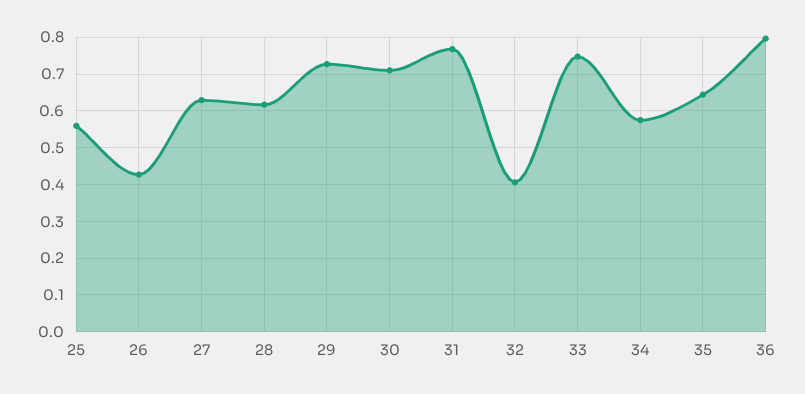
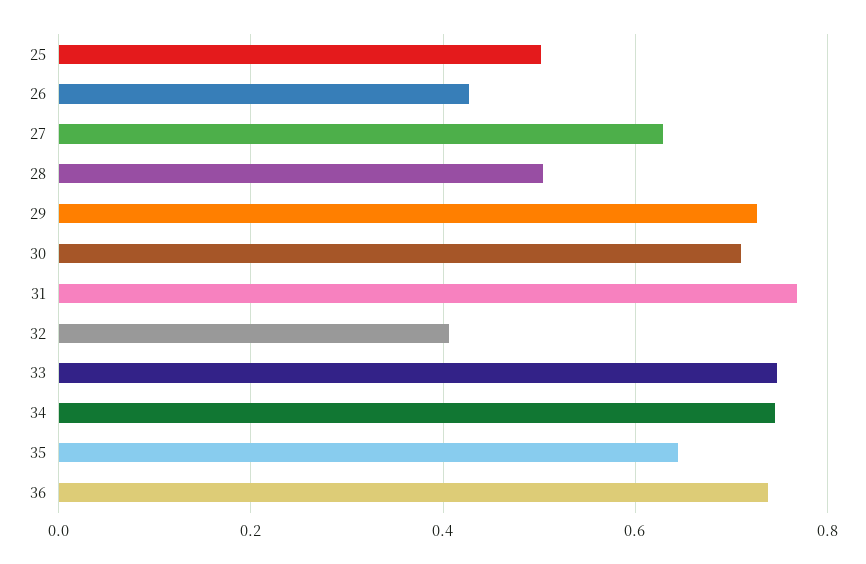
25: 0.56 -> 0.5
28: 0.62 -> 0.5
34: 0.58 -> 0.74
36: 0.8 -> 0.74

